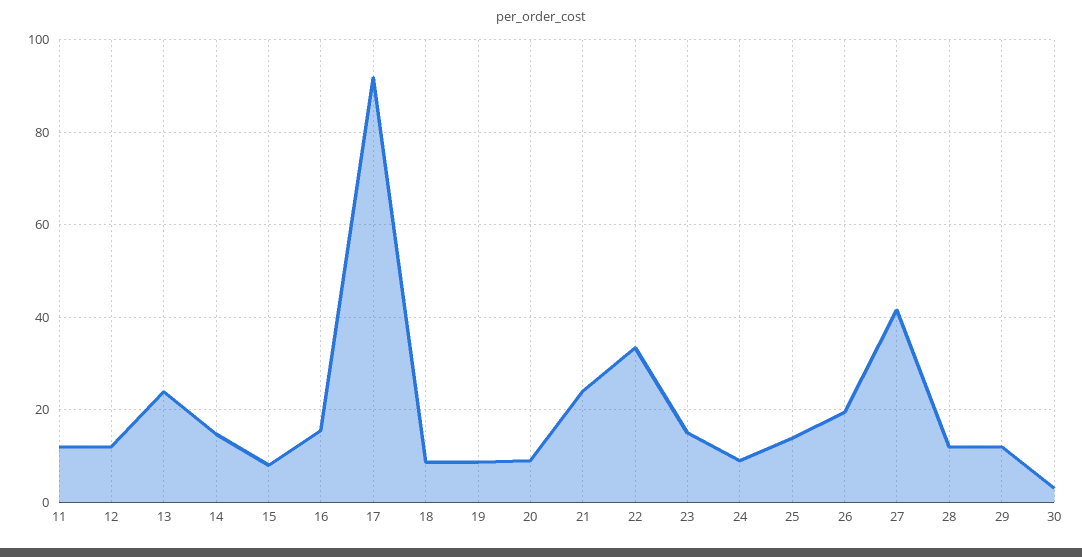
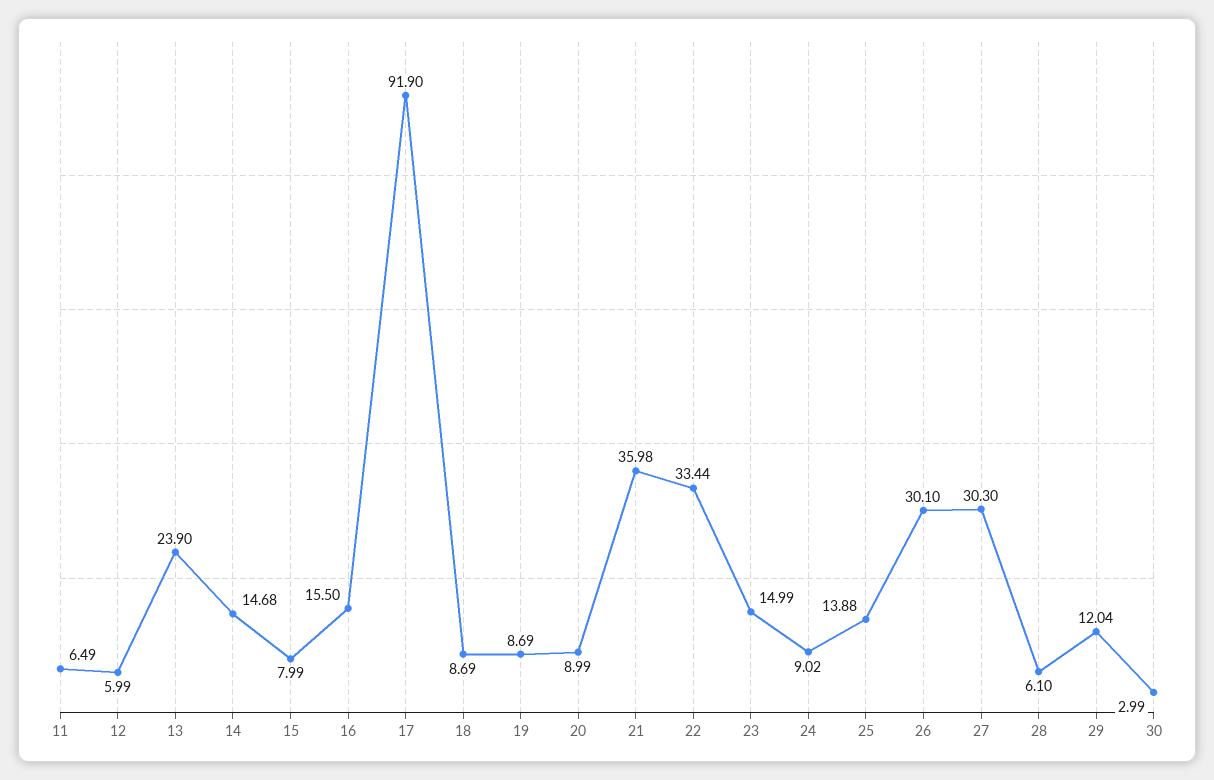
11: 12 -> 6.49
12: 12 -> 5.99
21: 24 -> 35.98
26: 20 -> 30.1
27: 42 -> 30.3
28: 12 -> 6.1

